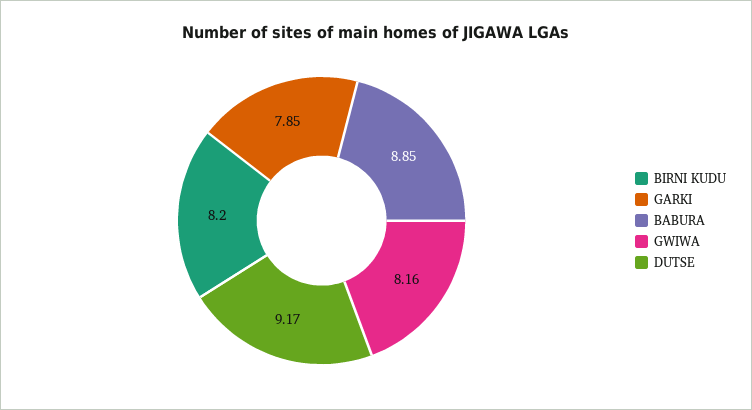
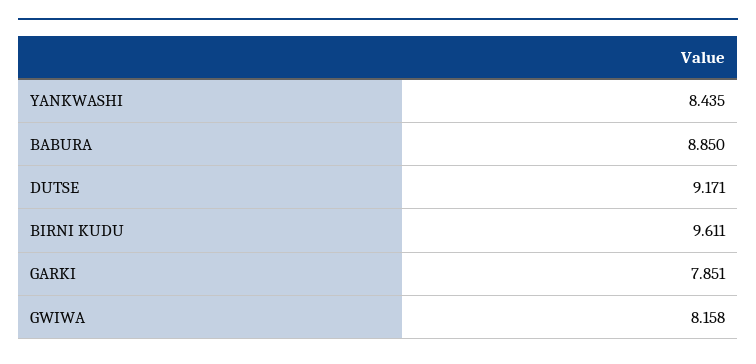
BIRNI KUDU: 8.2 -> 9.611
YANKWASHI: none -> 8.435

